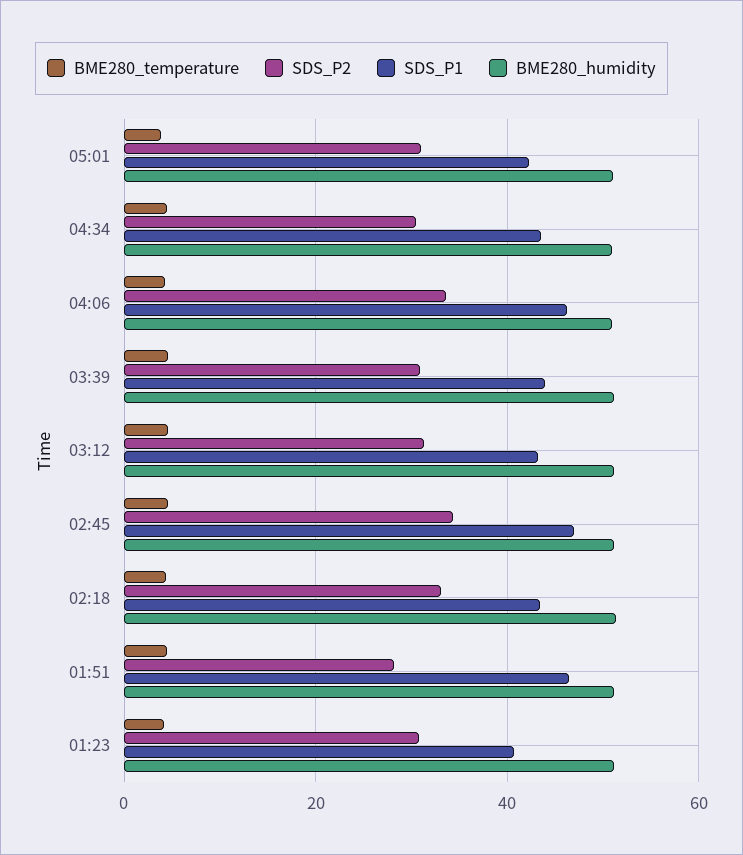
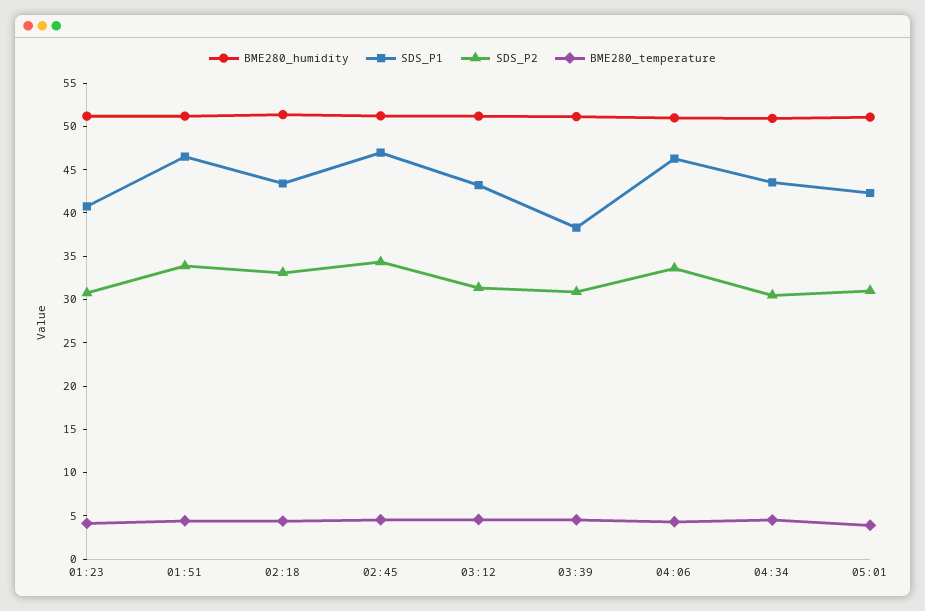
SDS_P1, 03:39: 44 -> 38
SDS_P2, 01:51: 28 -> 34

